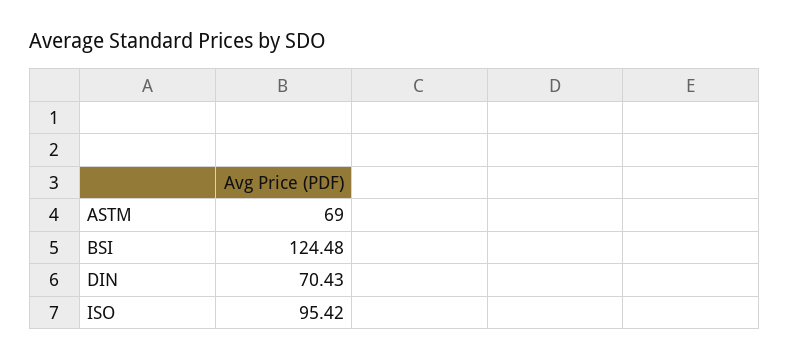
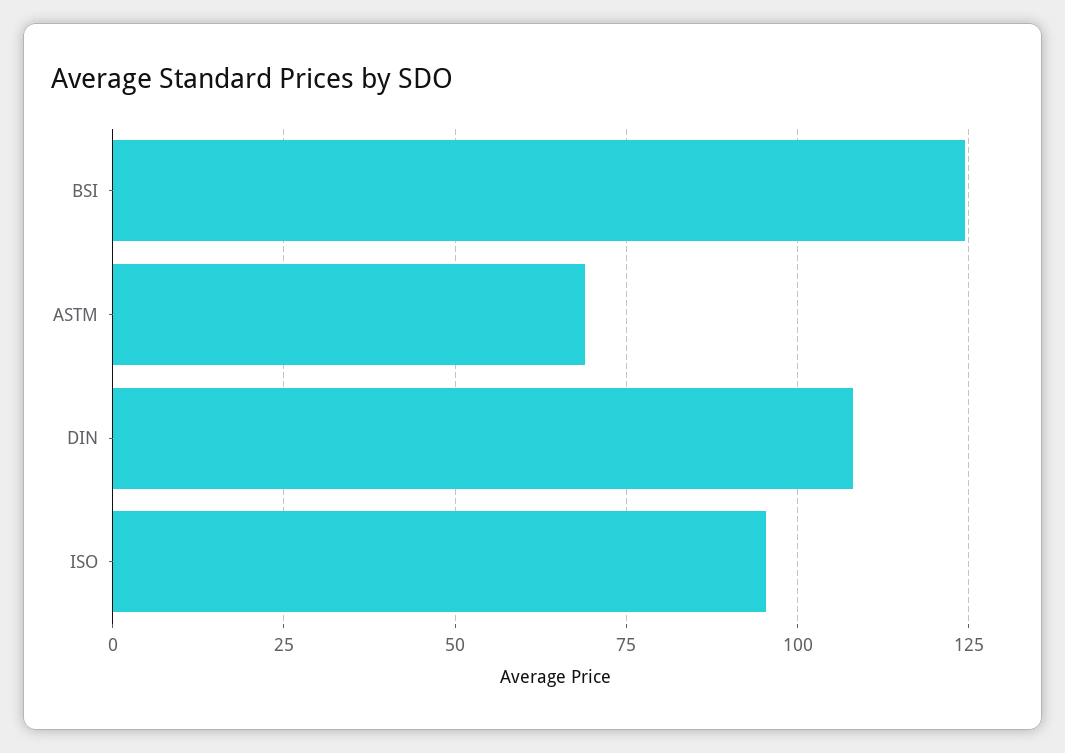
DIN: 70.43 -> 107.5

